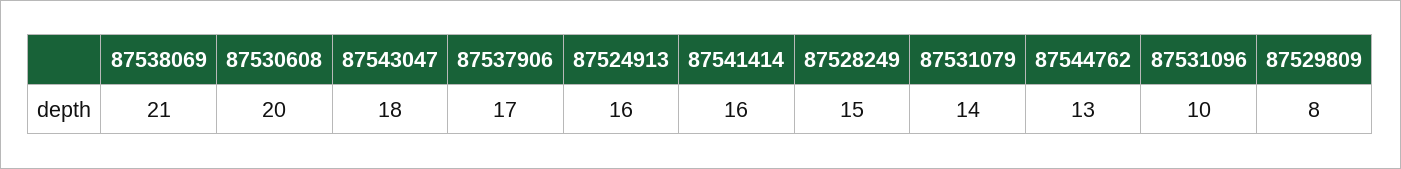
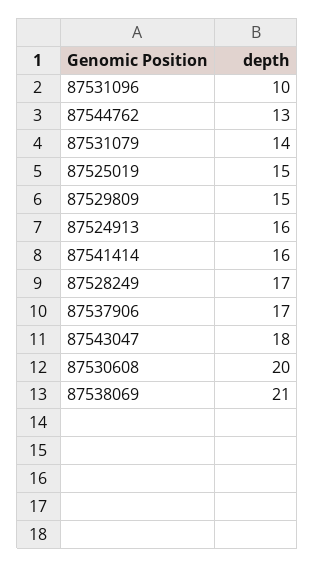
87528249: 15 -> 17
87529809: 8 -> 15
87525019: none -> 15

